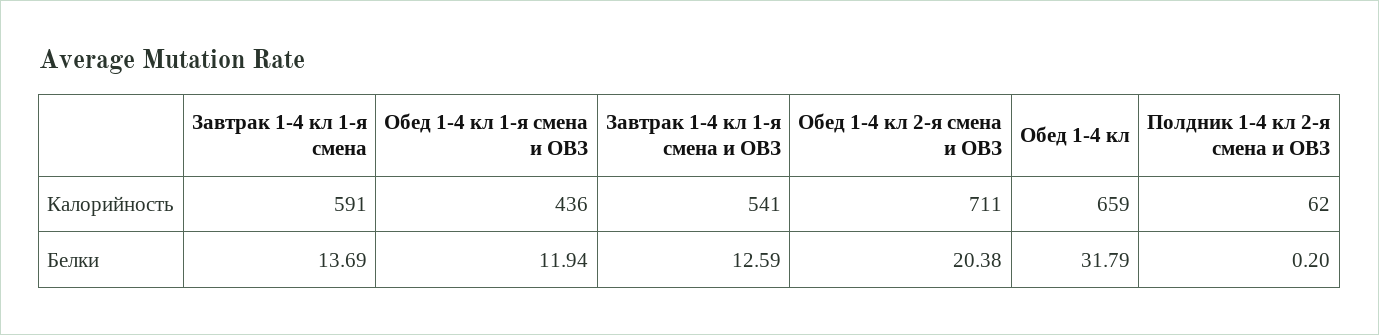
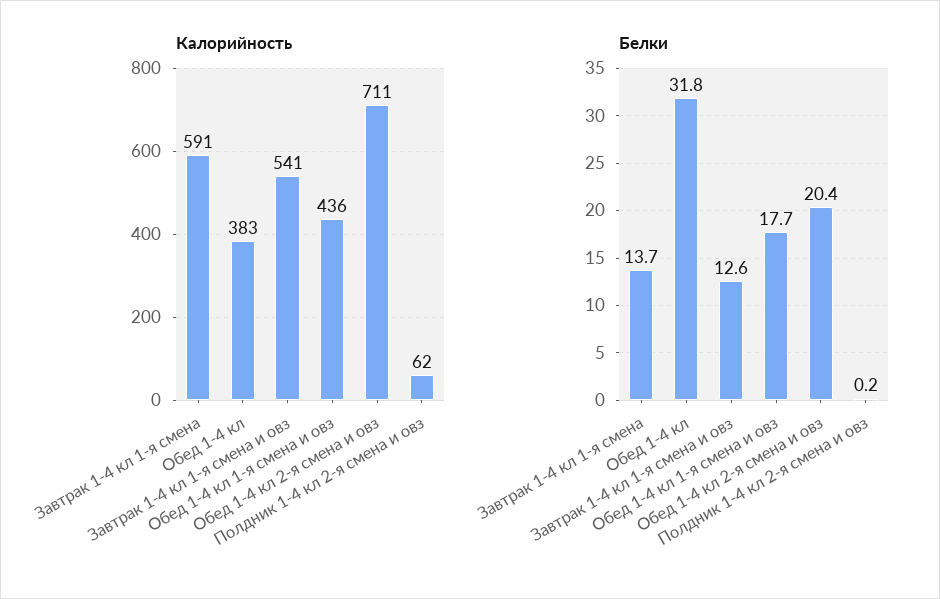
Калорийность, Обед 1-4 кл: 659 -> 383
Белки, Обед 1-4 кл 1-я смена и ОВЗ: 11.94 -> 17.7

